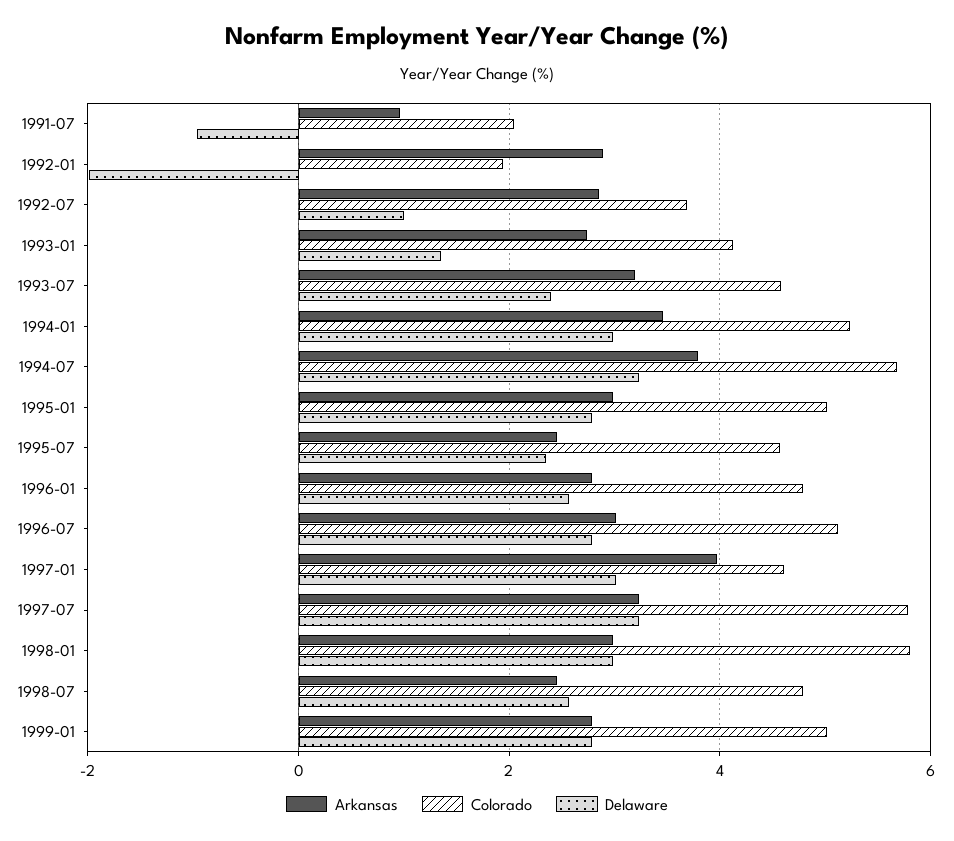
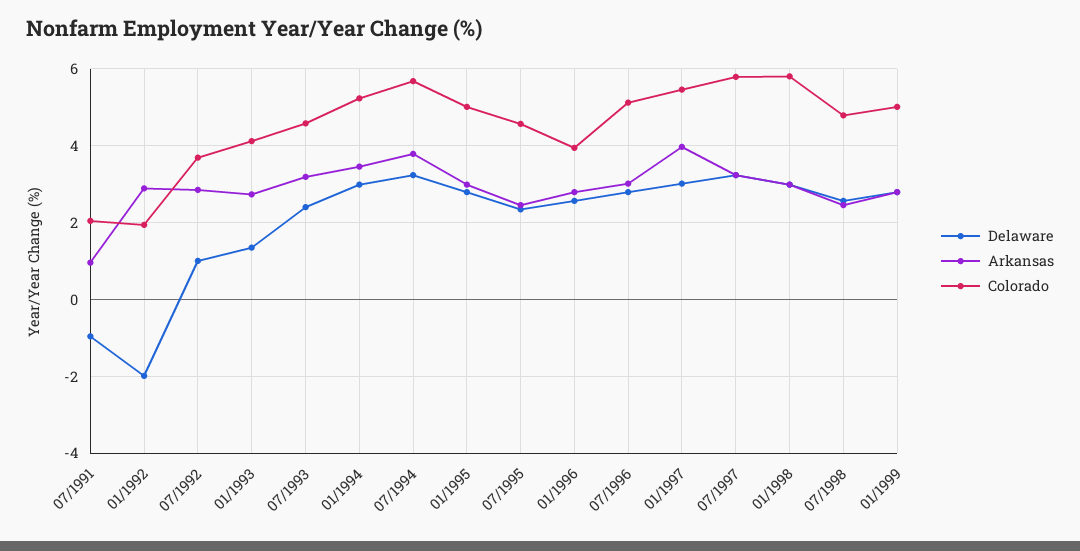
Colorado, 1996-01: 4.8 -> 4
Colorado, 1997-01: 4.6 -> 5.4

